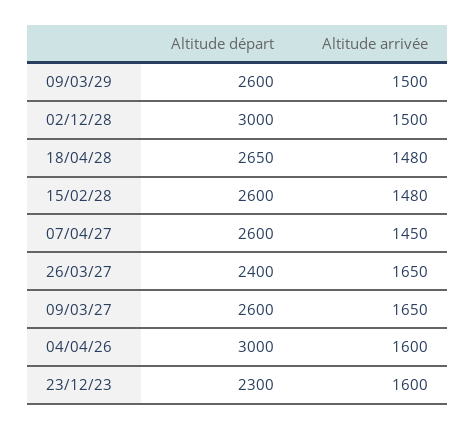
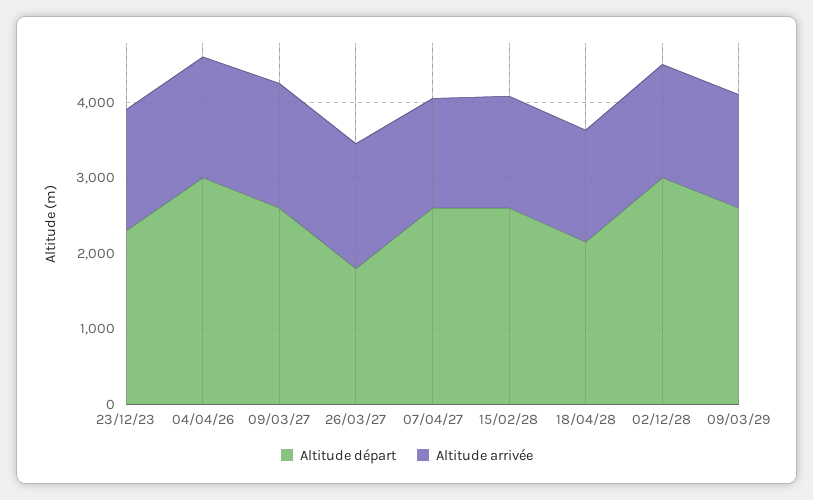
Altitude départ, 18/04/28: 2650 -> 2200
Altitude départ, 26/03/27: 2400 -> 1800

